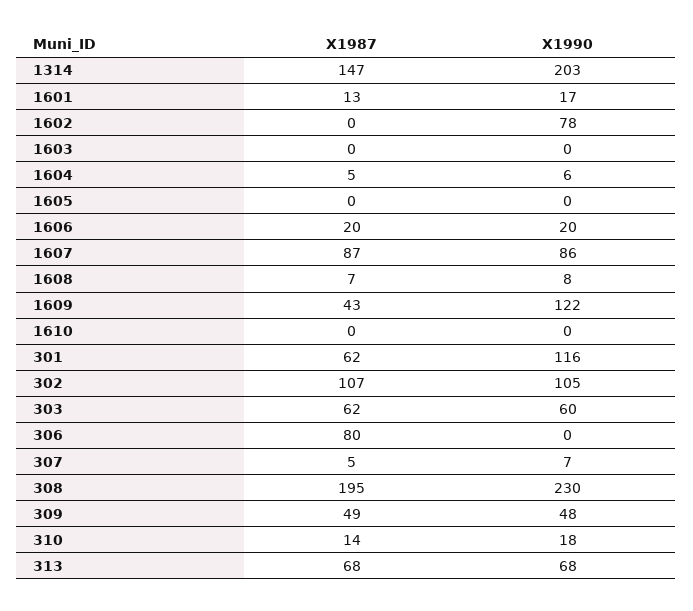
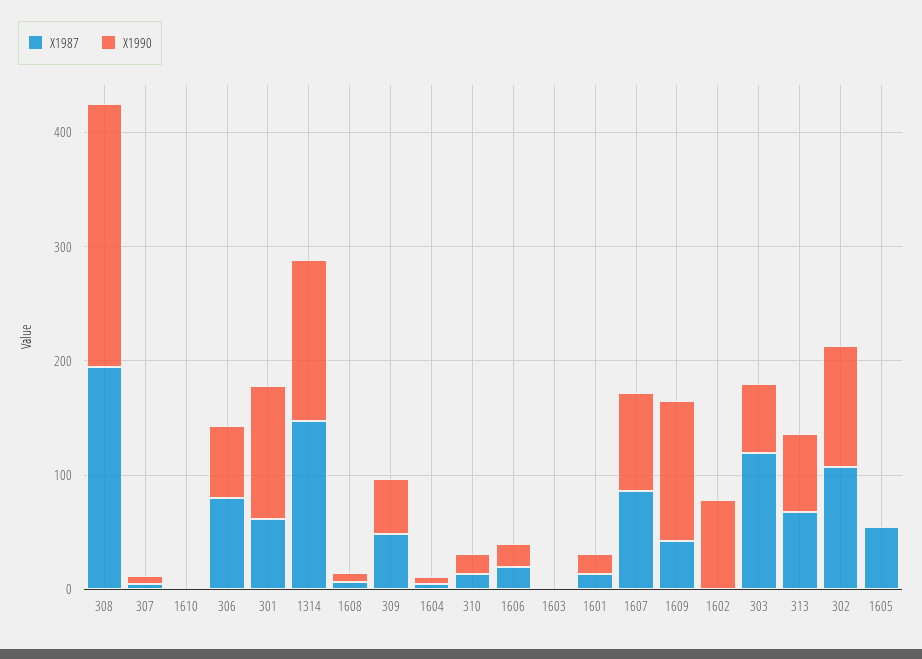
X1990, 1314: 203 -> 140
X1987, 1605: 0 -> 60
X1987, 303: 62 -> 120
X1990, 306: 0 -> 60

